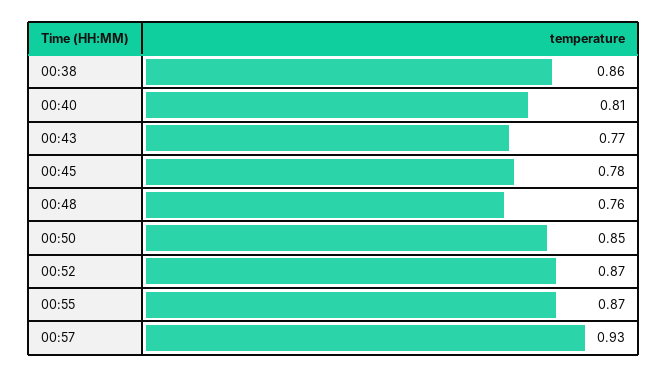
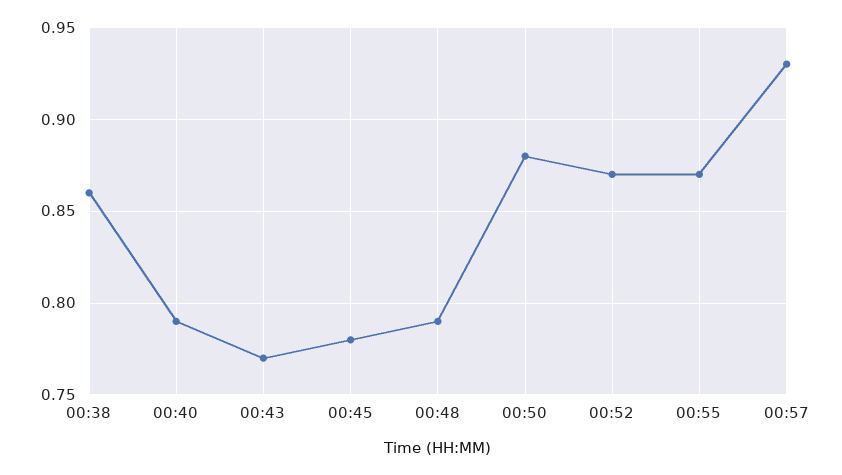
00:40: 0.81 -> 0.79
00:48: 0.76 -> 0.79
00:50: 0.85 -> 0.88

